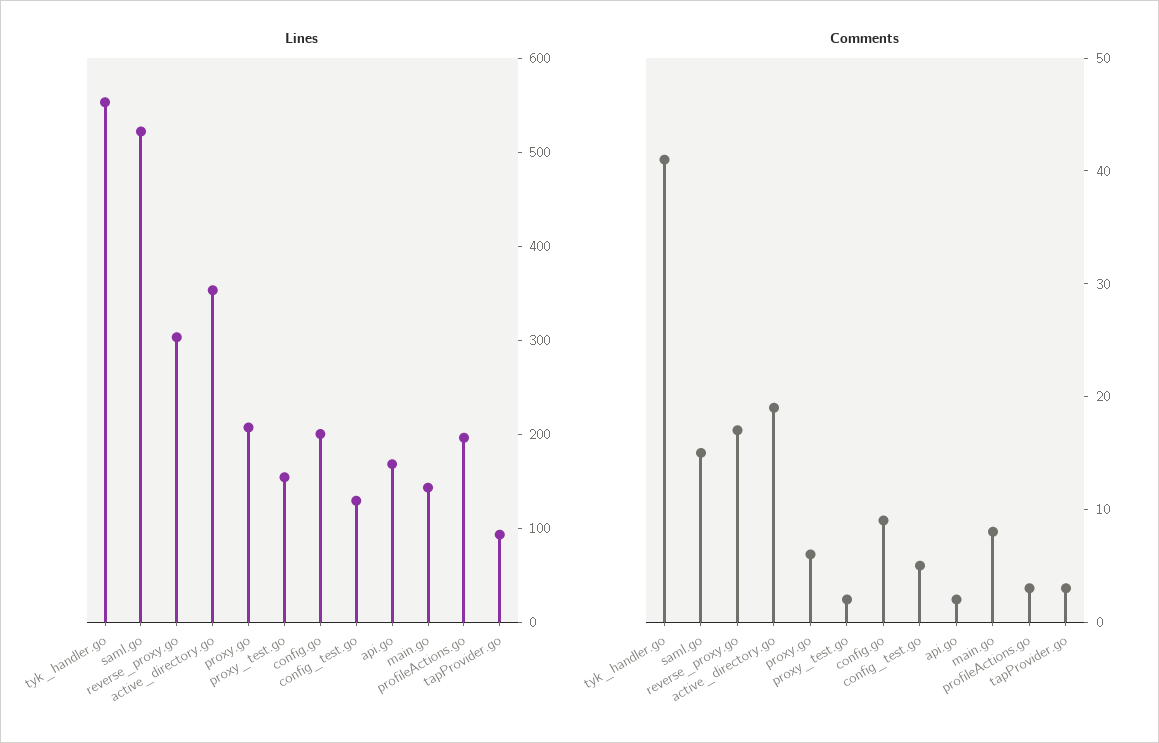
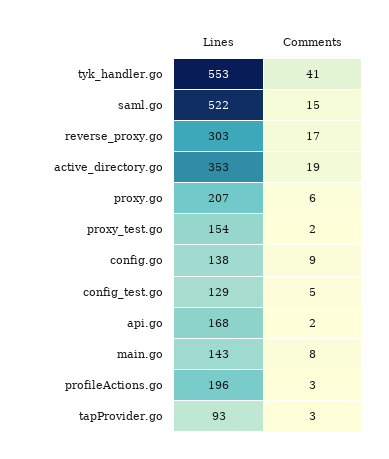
Lines, config.go: 200 -> 138

